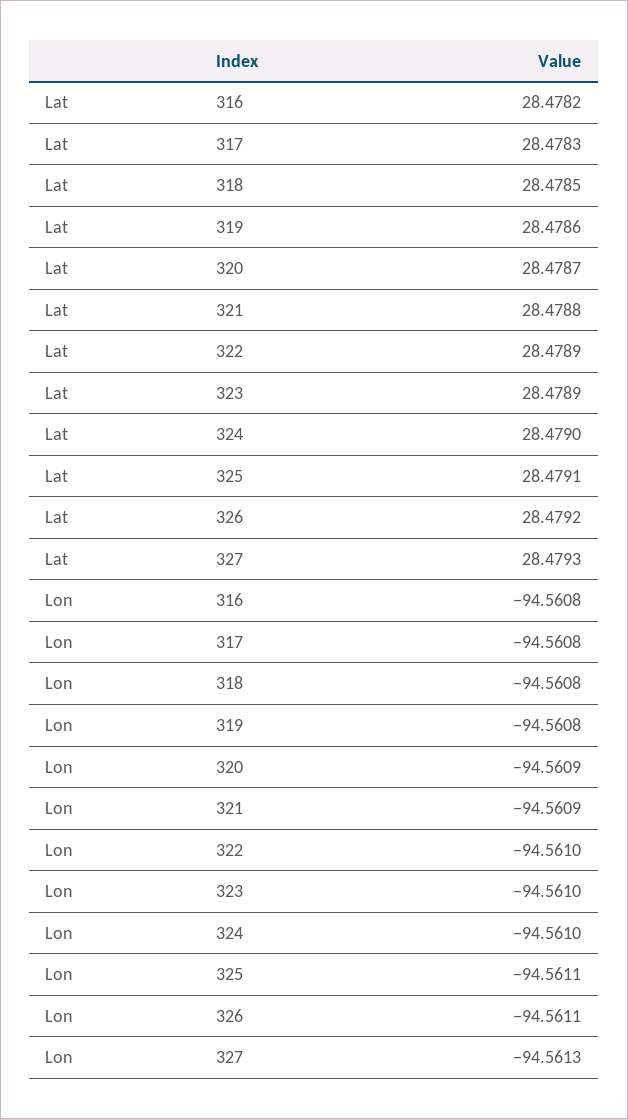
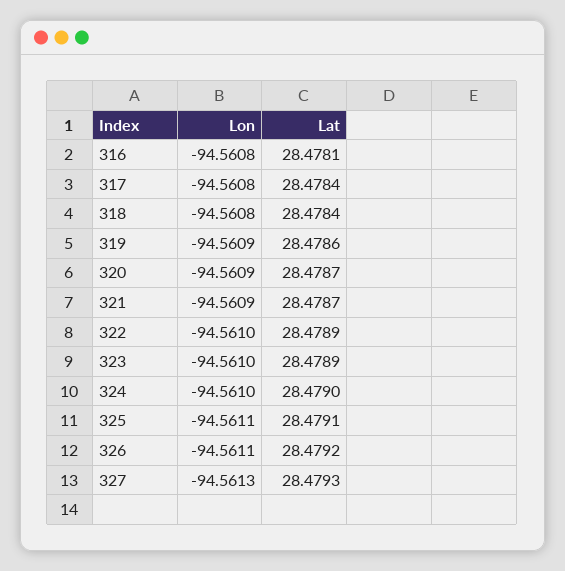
Lat, 316: 28.4782 -> 28.4781
Lat, 317: 28.4783 -> 28.4784
Lat, 318: 28.4785 -> 28.4784
Lat, 321: 28.4788 -> 28.4787
Lon, 319: -94.5608 -> -94.5609

